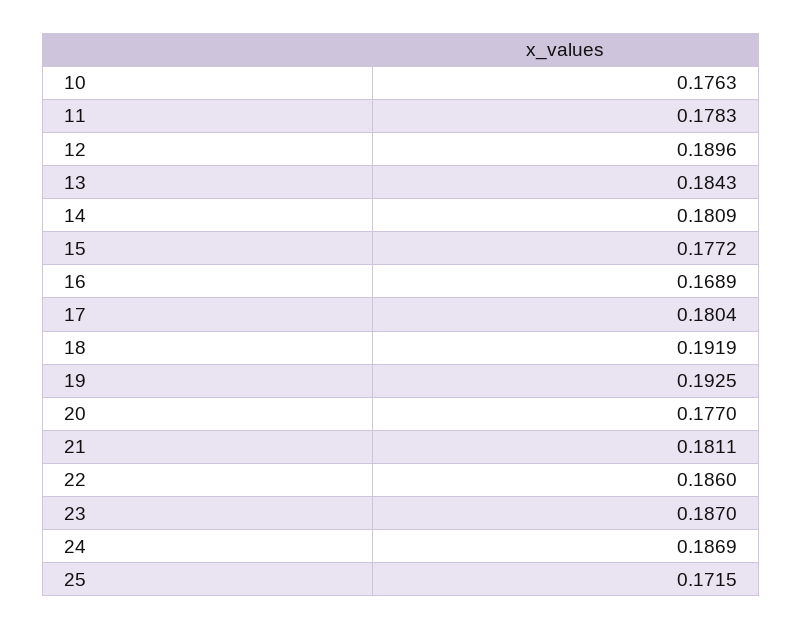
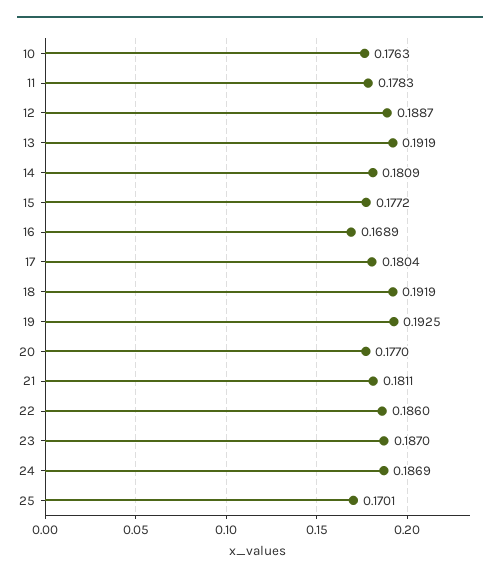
12: 0.1896 -> 0.1887
13: 0.1843 -> 0.1919
25: 0.1715 -> 0.1701

